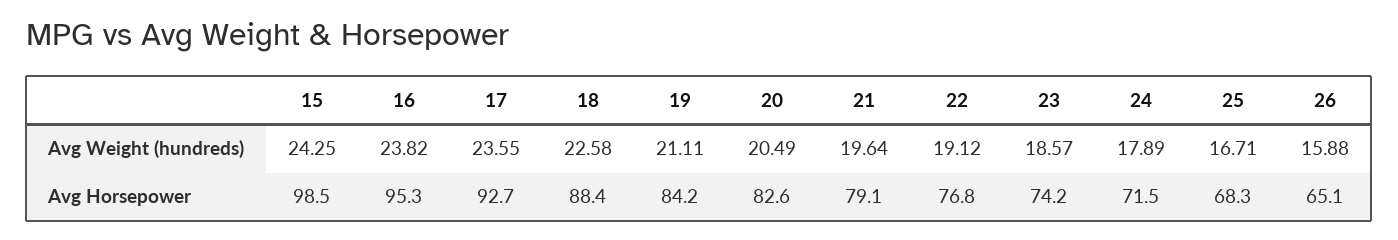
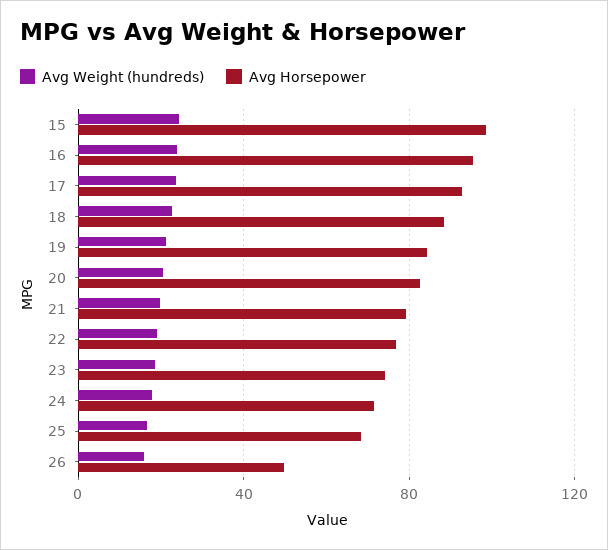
Avg Horsepower, 26: 65.1 -> 50

